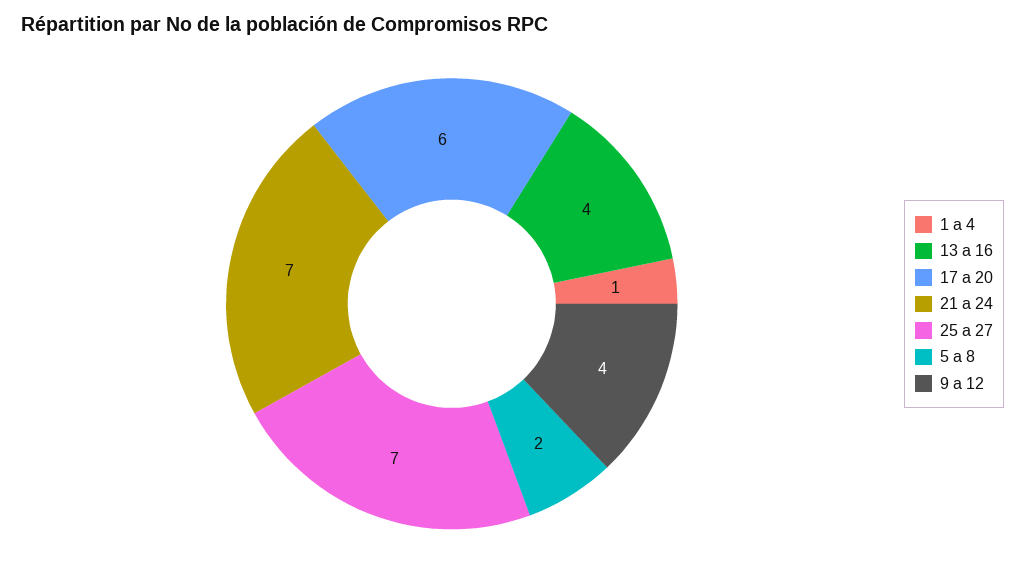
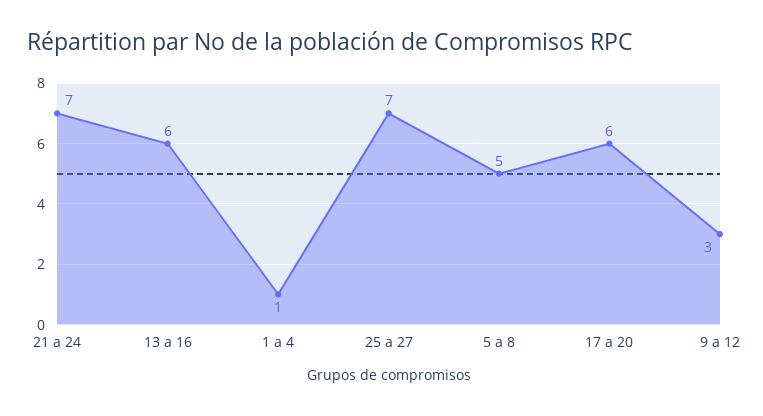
13 a 16: 4 -> 6
5 a 8: 2 -> 5
9 a 12: 4 -> 3

